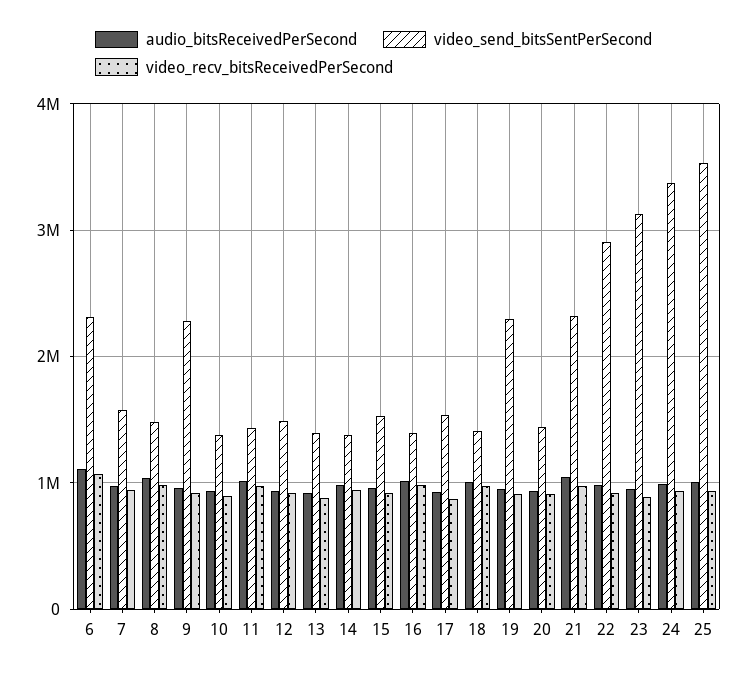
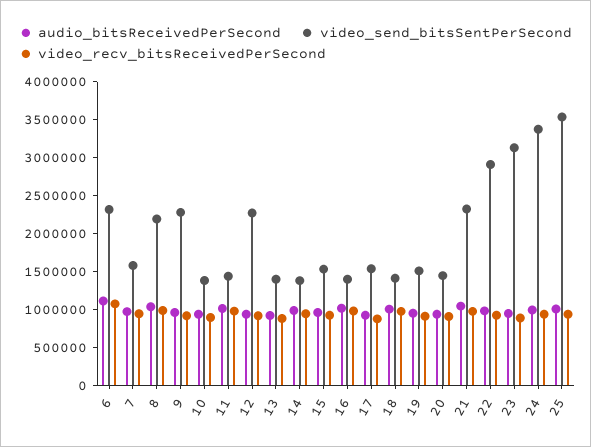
video_send_bitsSentPerSecond, 8: 1500000 -> 2250000
video_send_bitsSentPerSecond, 12: 1500000 -> 2250000
video_send_bitsSentPerSecond, 19: 2300000 -> 1500000

